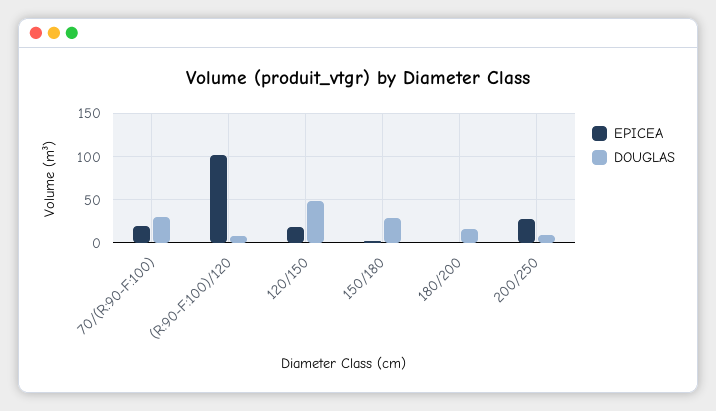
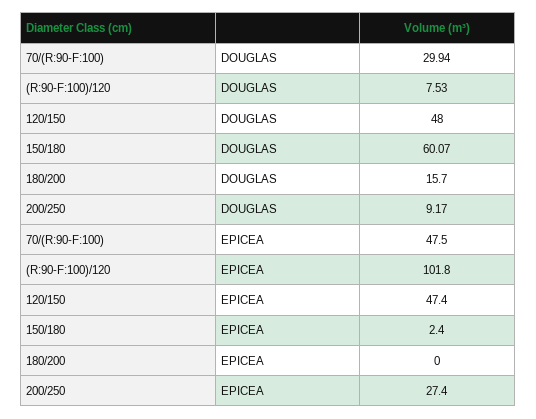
EPICEA, 70/(R:90-F:100): 20 -> 47.5
EPICEA, 120/150: 20 -> 47.4
DOUGLAS, 150/180: 30 -> 60.07

